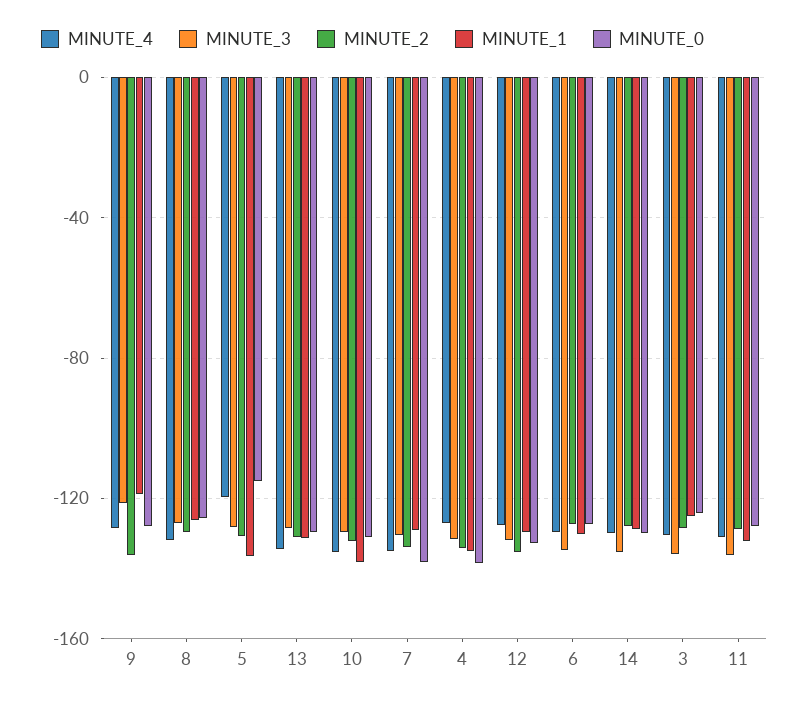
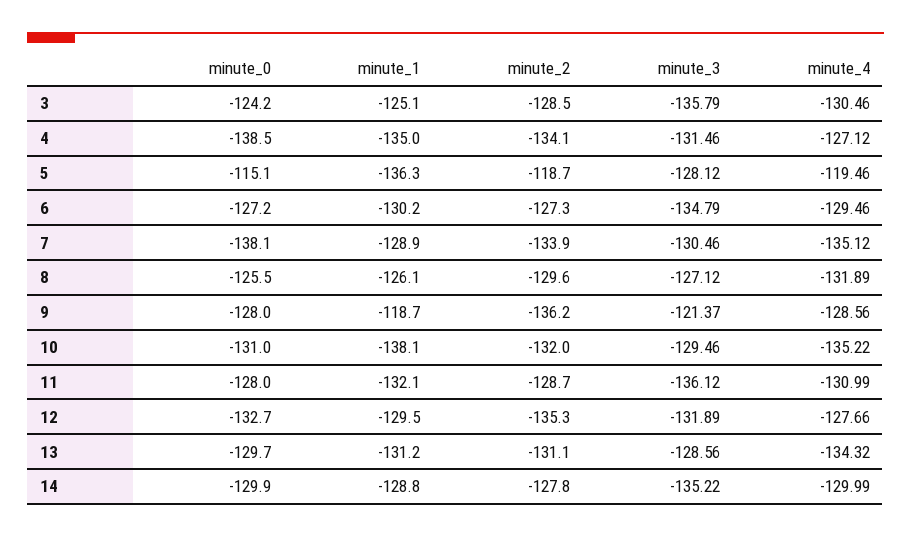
MINUTE_2, 5: -130 -> -118.7

